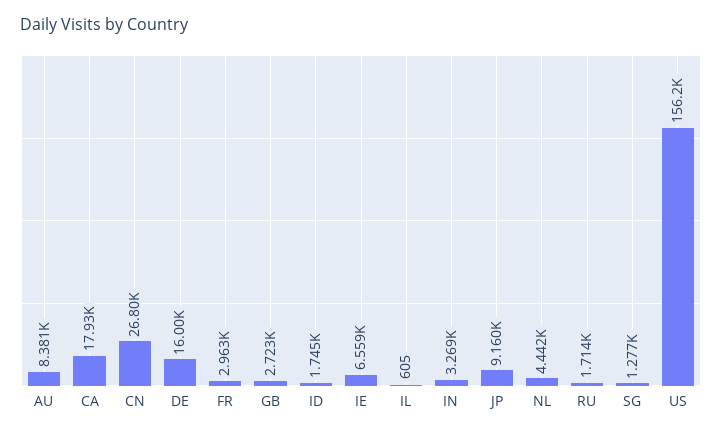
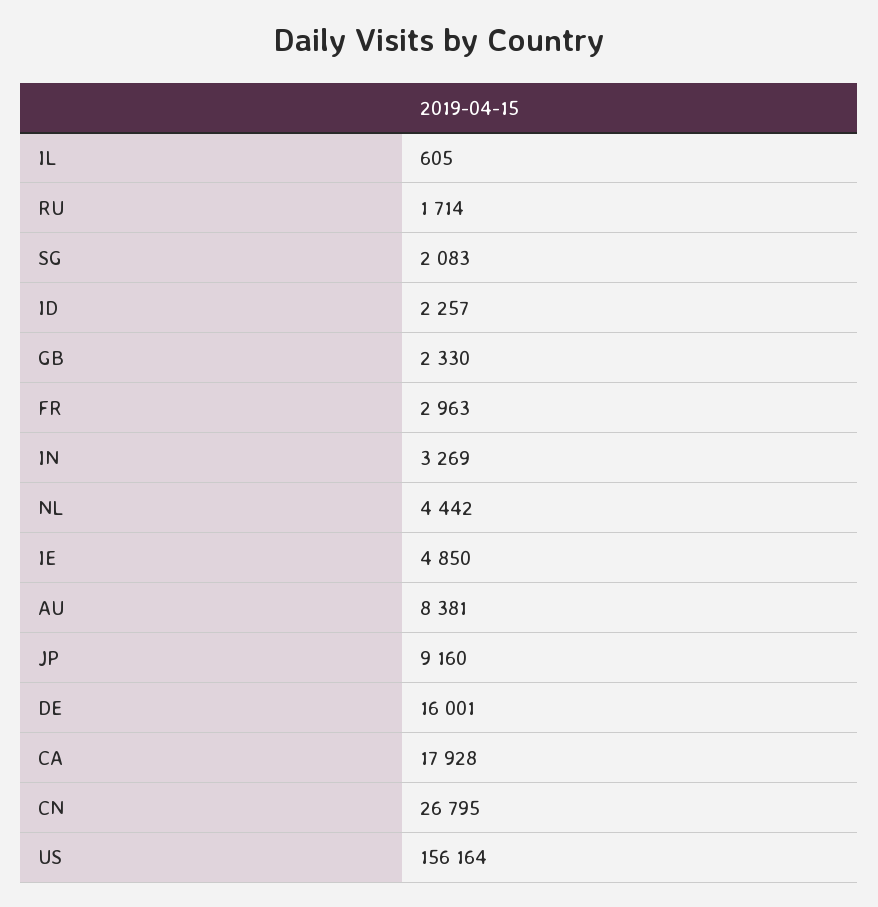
GB: 2723 -> 2330
ID: 1745 -> 2257
IE: 6559 -> 4850
SG: 1277 -> 2083

